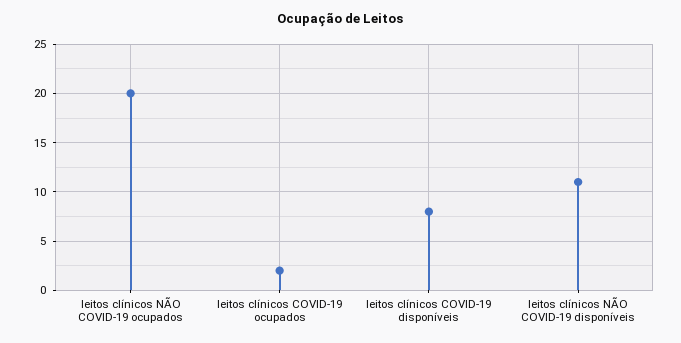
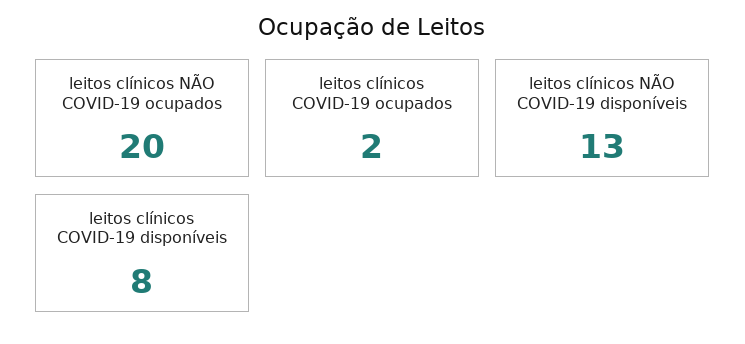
leitos clínicos NÃO COVID-19 disponíveis: 11 -> 13

